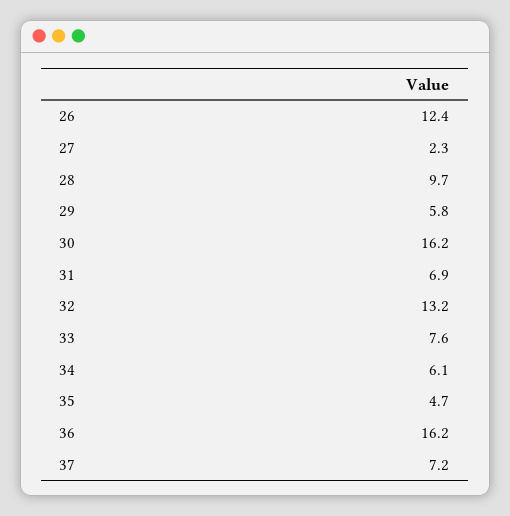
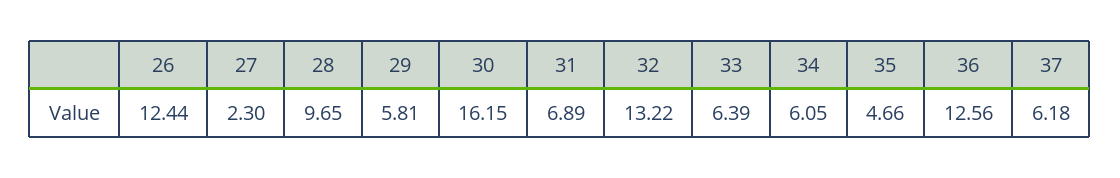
33: 7.6 -> 6.39
36: 16.2 -> 12.56
37: 7.2 -> 6.18

